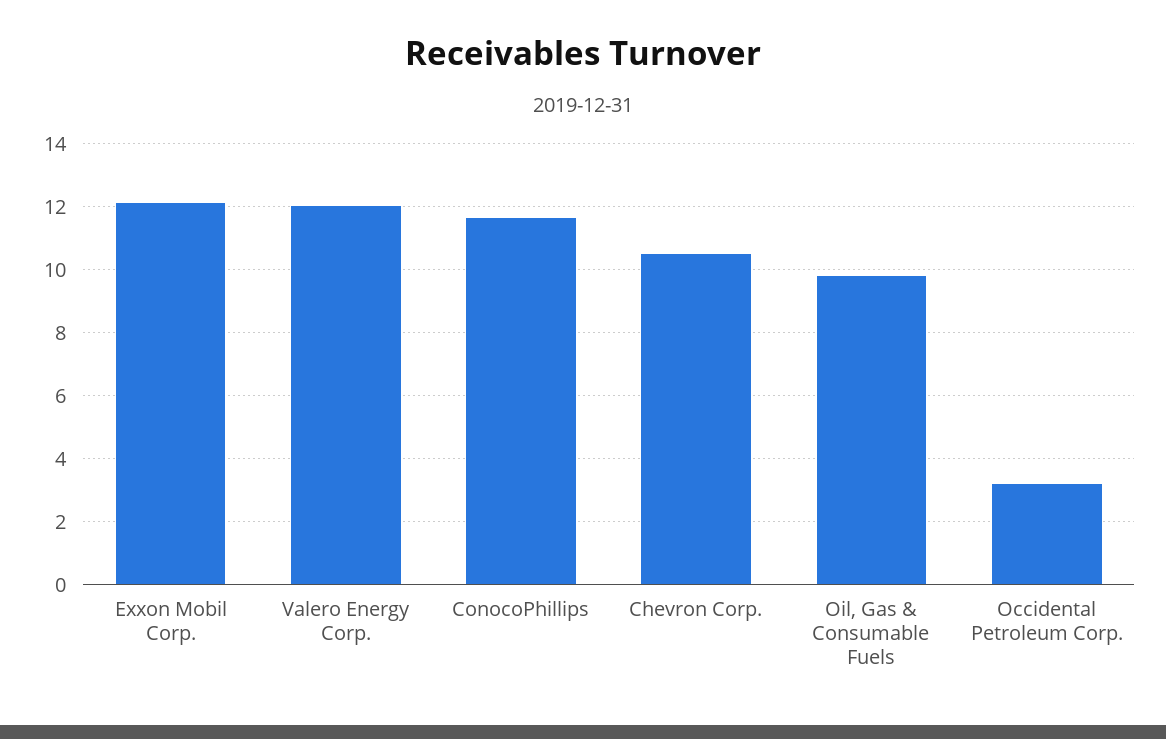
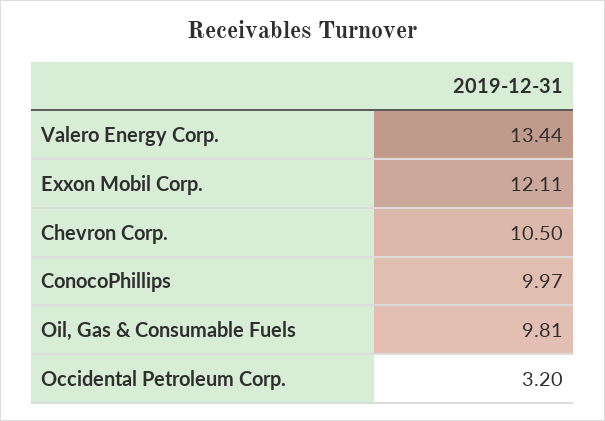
Valero Energy Corp.: 12 -> 13.44
ConocoPhillips: 11.6 -> 9.97

